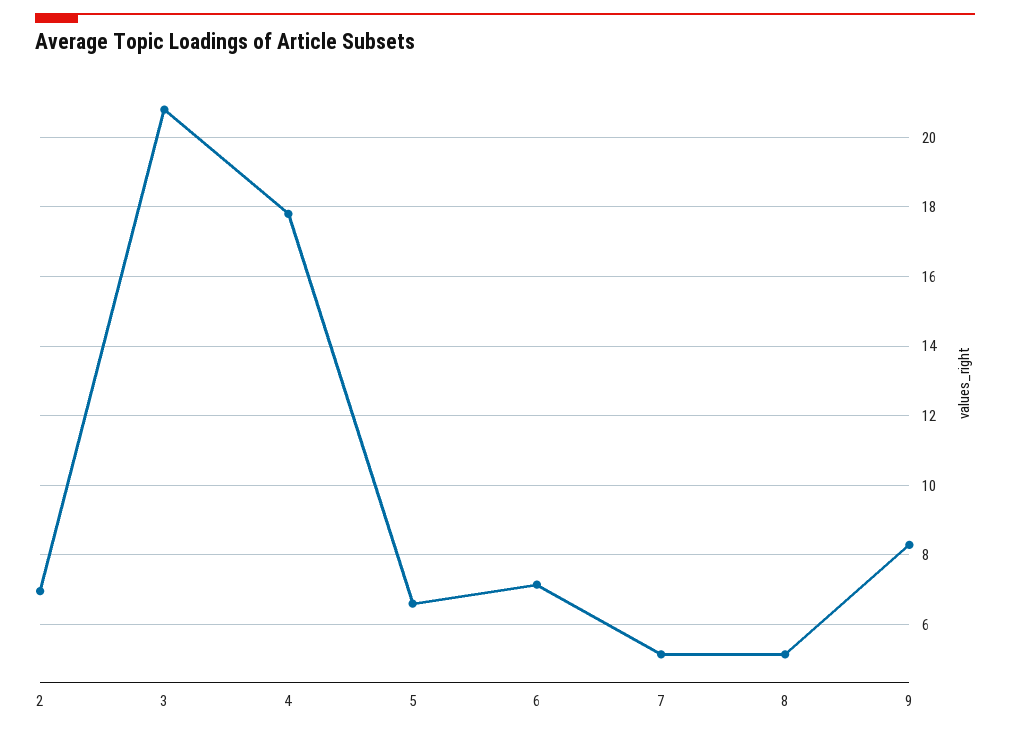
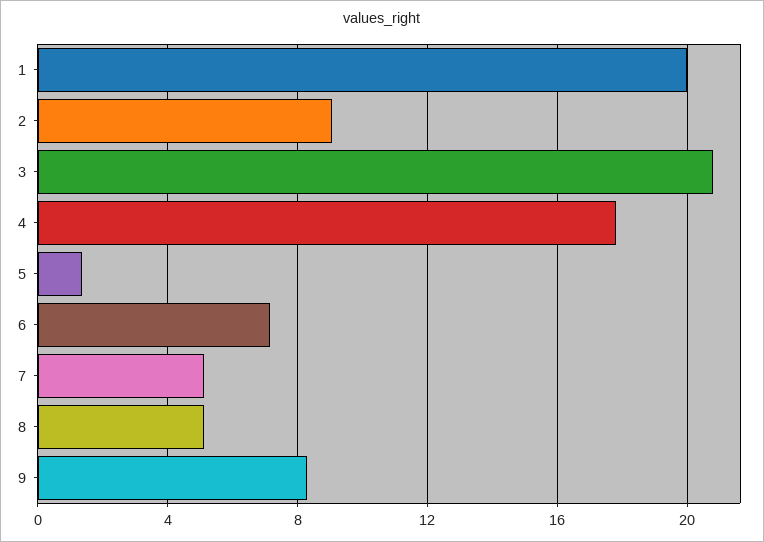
2: 7 -> 9
5: 6.6 -> 1.5
1: none -> 20

